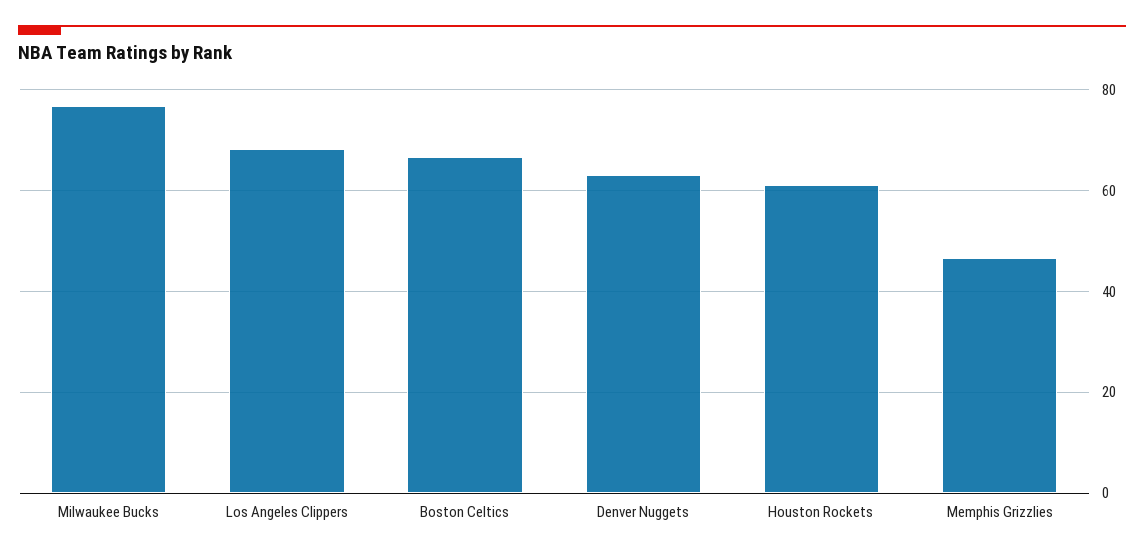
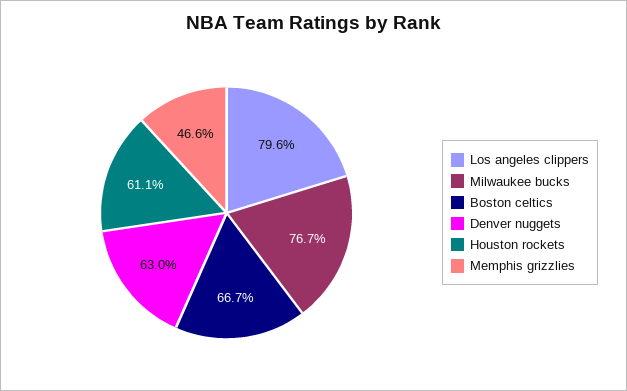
Los Angeles Clippers: 68 -> 79.6

